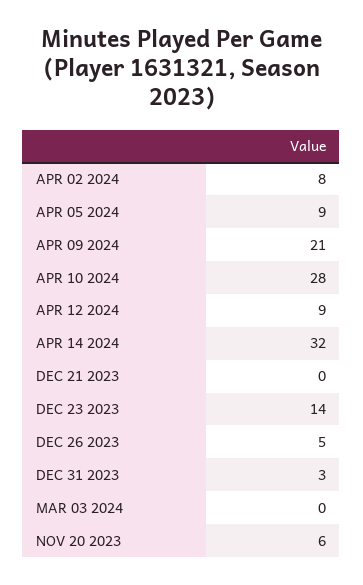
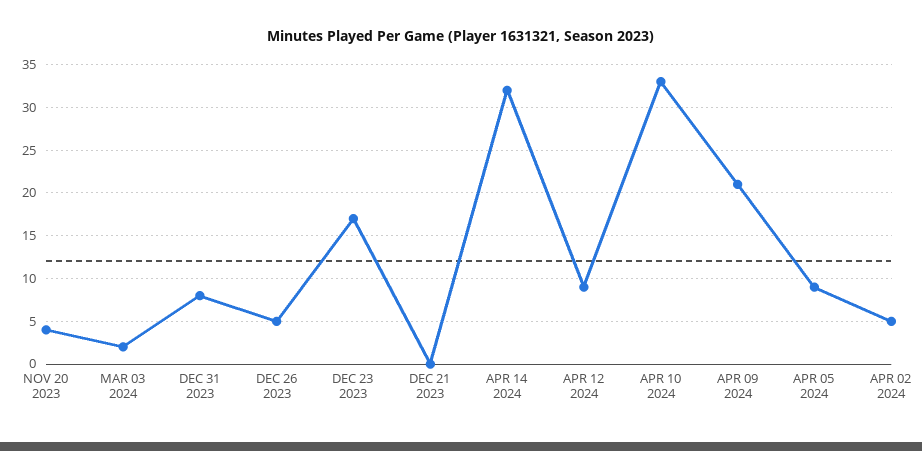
APR 02 2024: 8 -> 5
APR 10 2024: 28 -> 33
DEC 23 2023: 14 -> 17
DEC 31 2023: 3 -> 8
MAR 03 2024: 0 -> 2
NOV 20 2023: 6 -> 4

